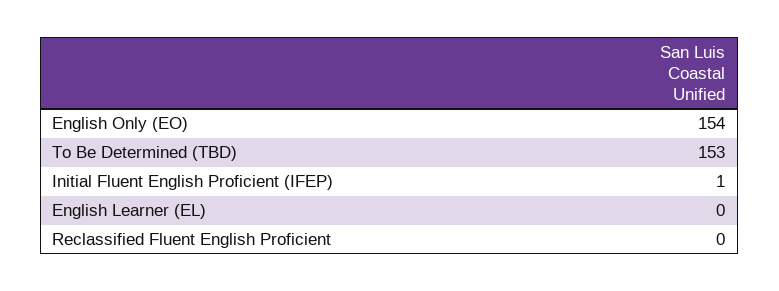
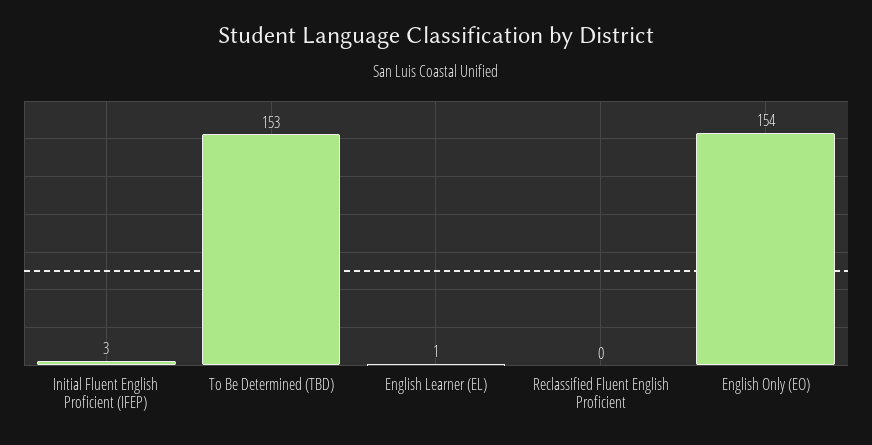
Initial Fluent English Proficient (IFEP): 1 -> 3
English Learner (EL): 0 -> 1

